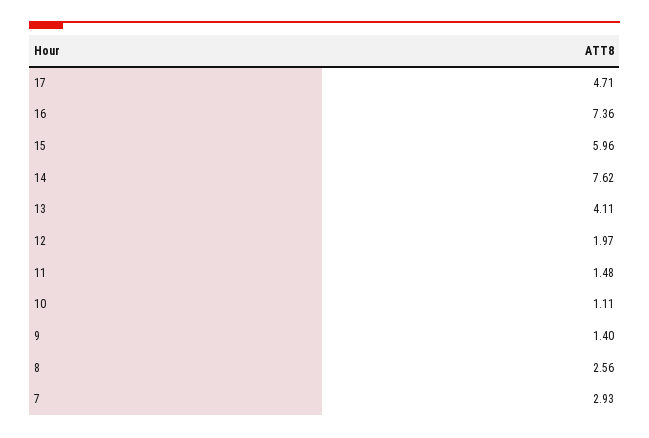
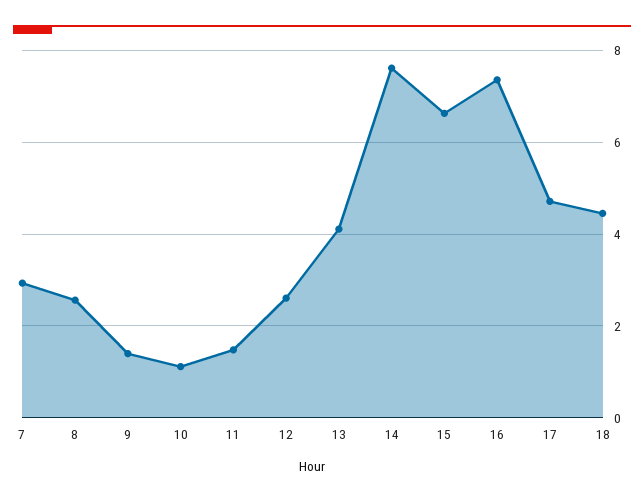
15: 5.96 -> 6.6
12: 1.97 -> 2.6
18: none -> 4.4

